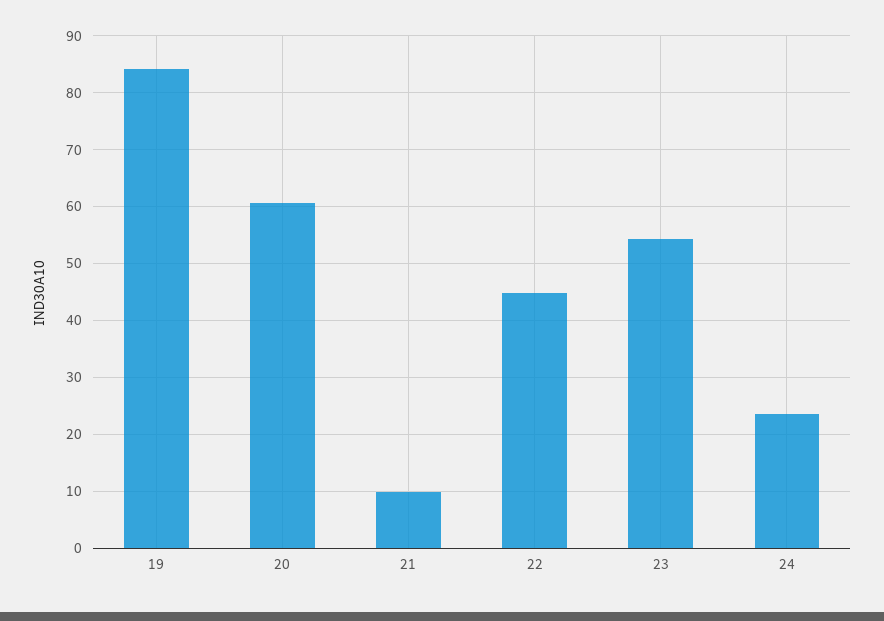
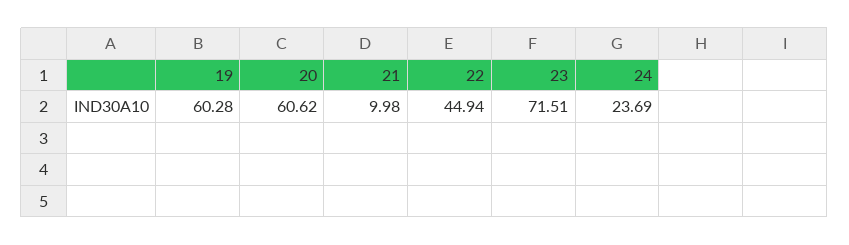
19: 84 -> 60.28
23: 54 -> 71.51

